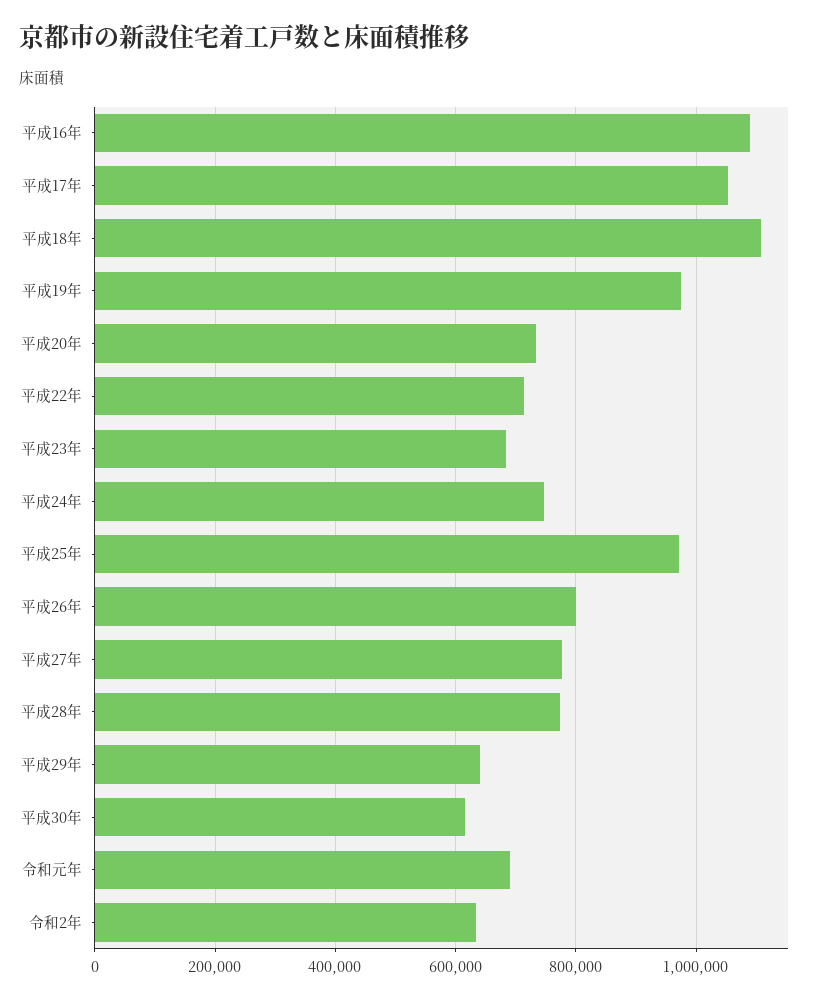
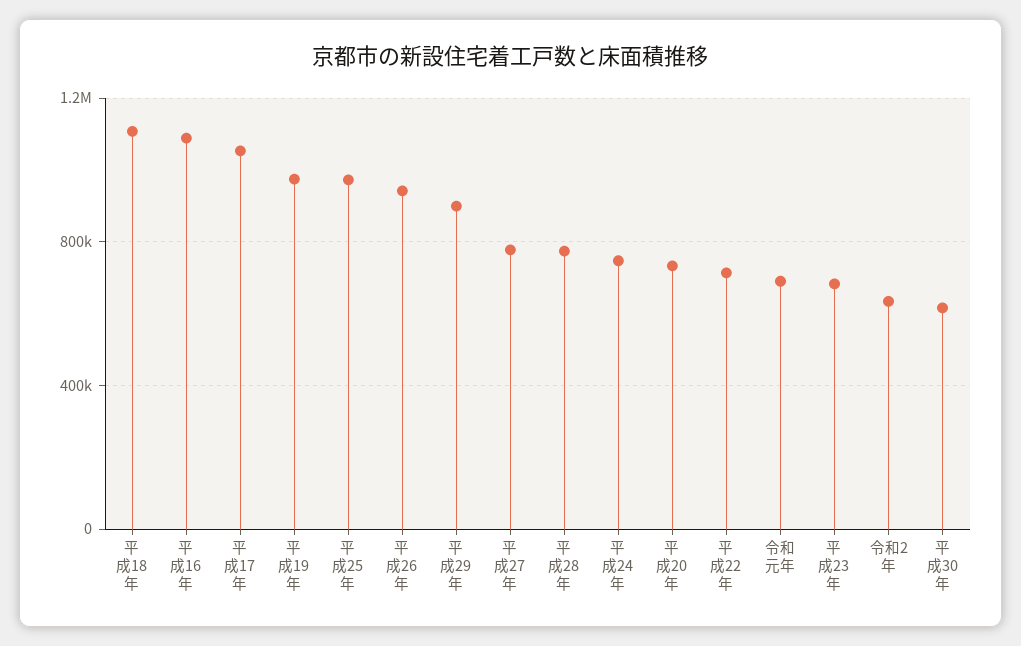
平成26年: 800000 -> 950000
平成29年: 640000 -> 900000

